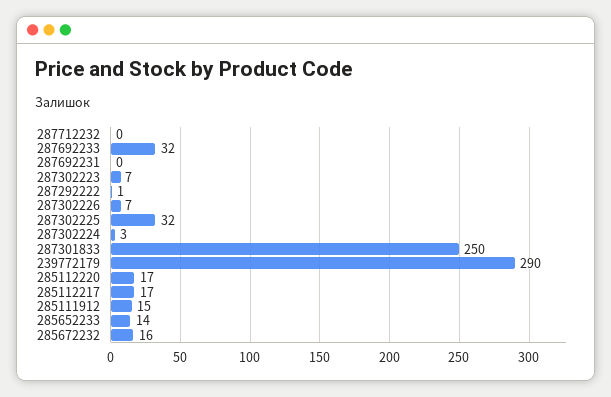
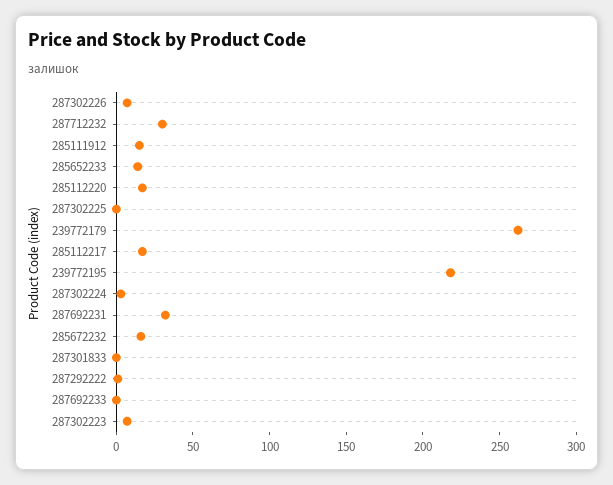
287712232: 0 -> 30
287692233: 32 -> 0
287692231: 0 -> 30
287302225: 32 -> 0
287301833: 250 -> 0
239772179: 290 -> 260
239772195: none -> 220

